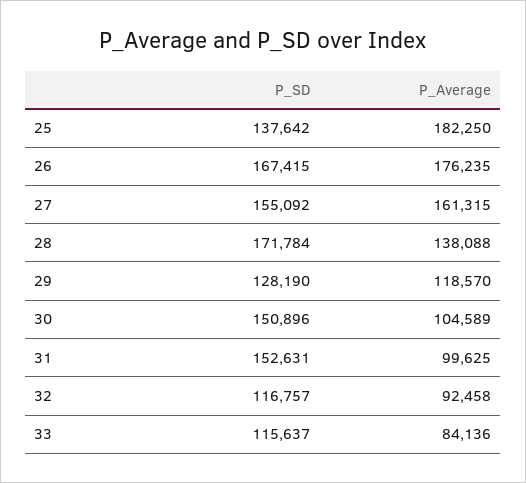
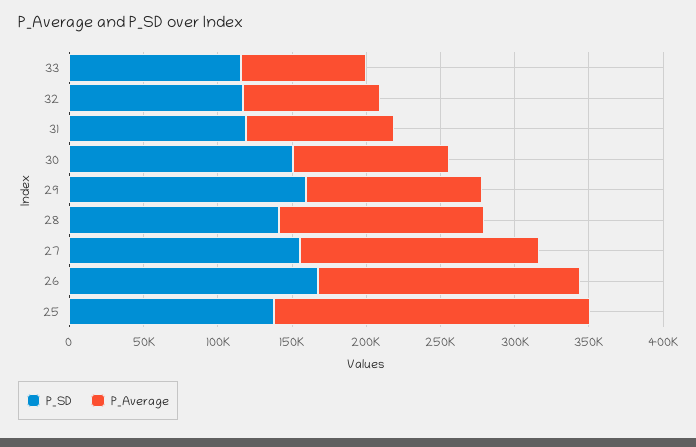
P_Average, 25: 182250 -> 210000
P_SD, 28: 171784 -> 140000
P_SD, 29: 128190 -> 160000
P_SD, 31: 152631 -> 120000

